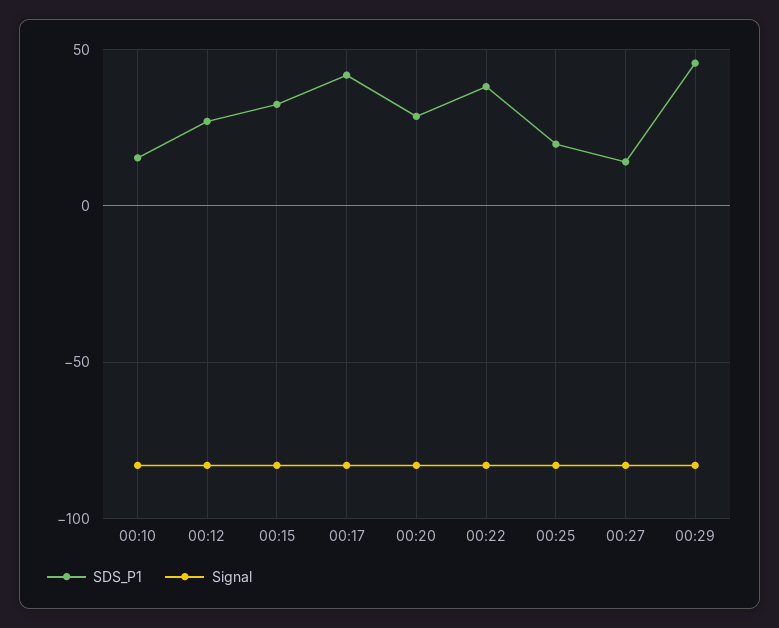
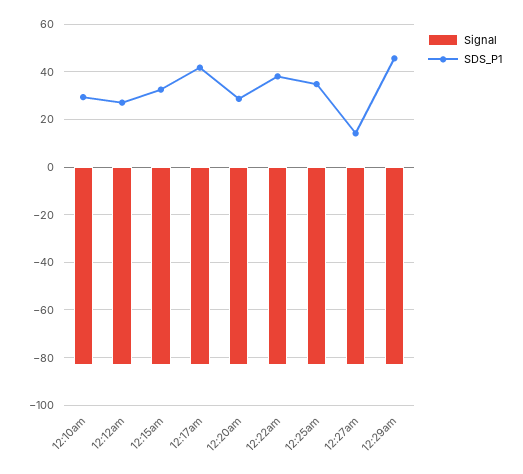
SDS_P1, 00:10: 15 -> 30
SDS_P1, 00:25: 20 -> 35

